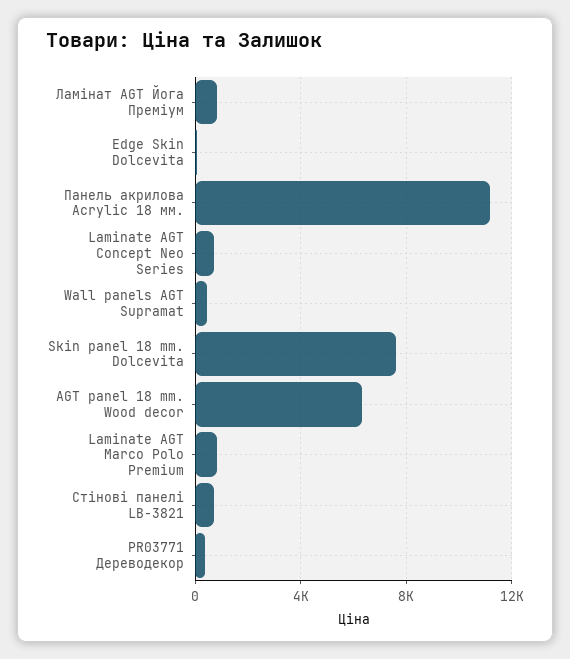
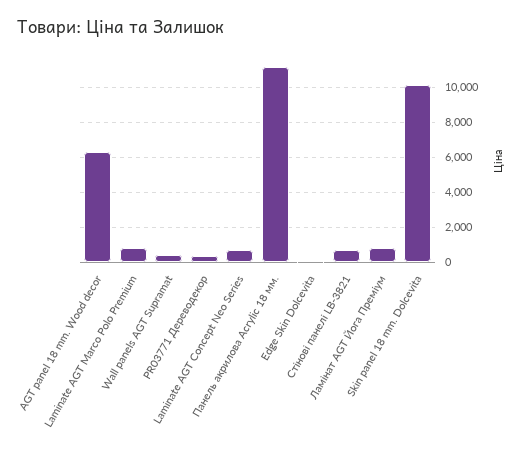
Skin panel 18 mm. Dolcevita: 7500 -> 10000

